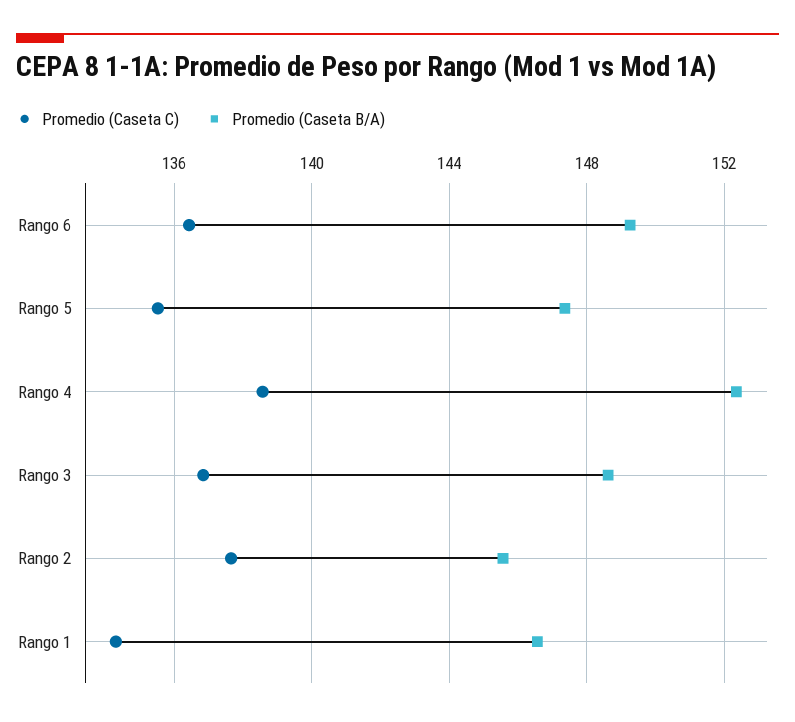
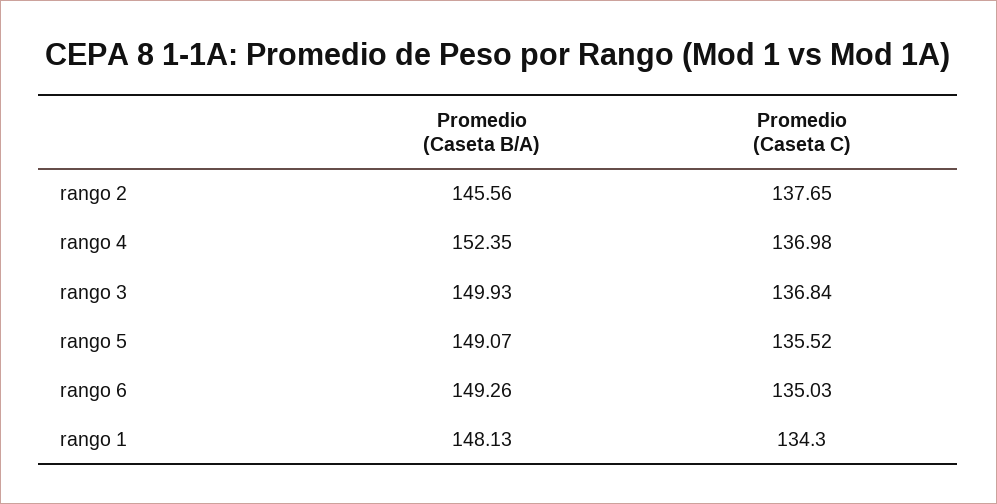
Promedio (Caseta C), Rango 6: 136.5 -> 135.03
Promedio (Caseta B/A), Rango 5: 147.5 -> 149.07
Promedio (Caseta C), Rango 4: 138.5 -> 136.98
Promedio (Caseta B/A), Rango 3: 148.5 -> 149.93
Promedio (Caseta B/A), Rango 1: 146.5 -> 148.13

